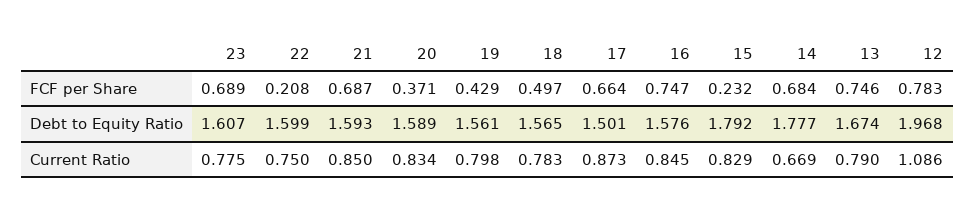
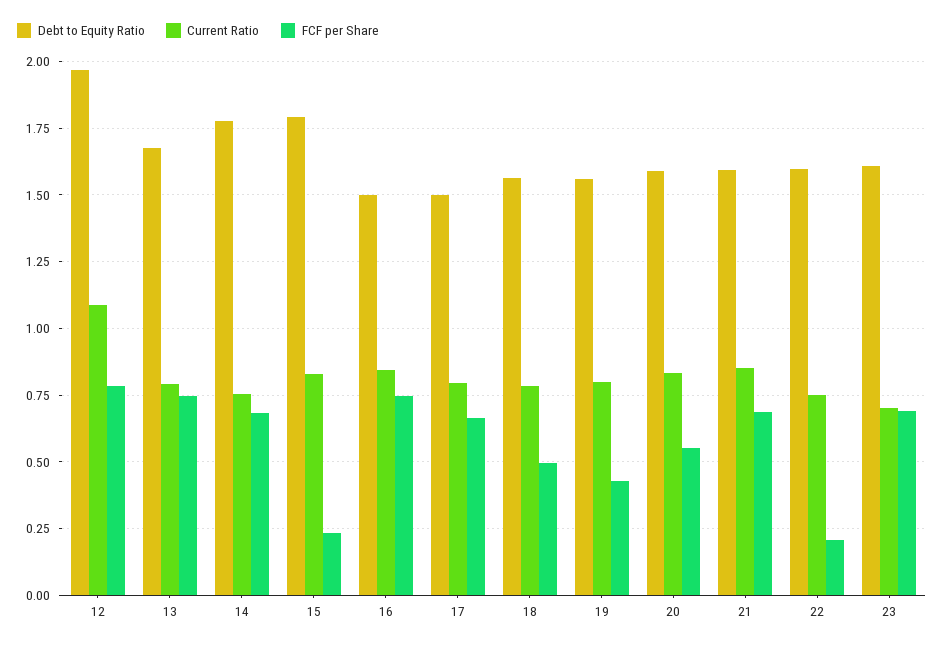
FCF per Share, 20: 0.371 -> 0.55
Debt to Equity Ratio, 16: 1.576 -> 1.5
Current Ratio, 23: 0.775 -> 0.7
Current Ratio, 17: 0.873 -> 0.8
Current Ratio, 14: 0.669 -> 0.75

